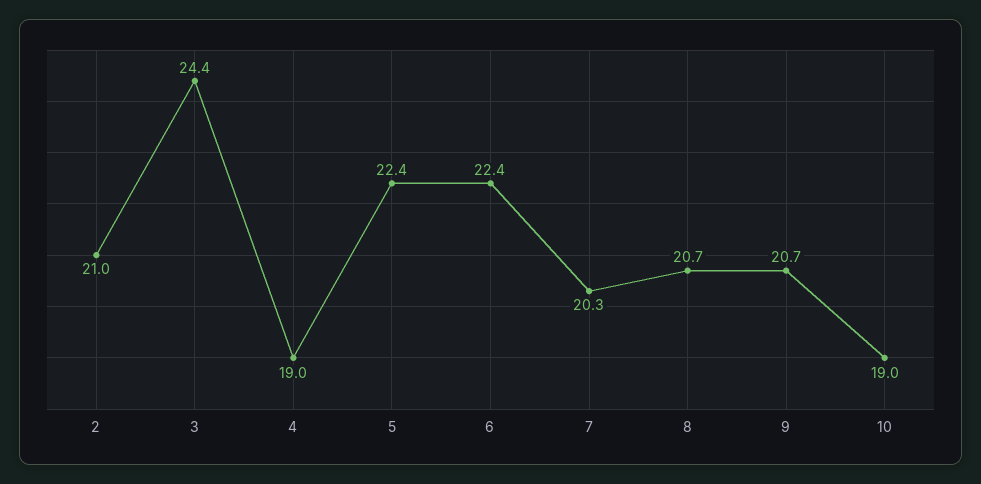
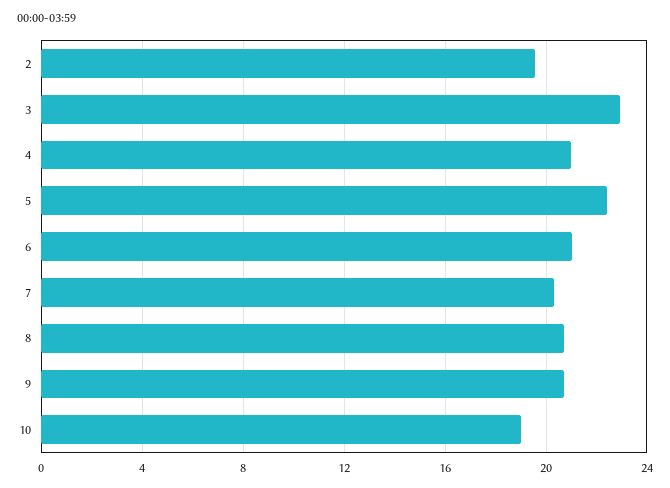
2: 21 -> 19.5
3: 24.4 -> 23
4: 19 -> 21
6: 22.4 -> 21

